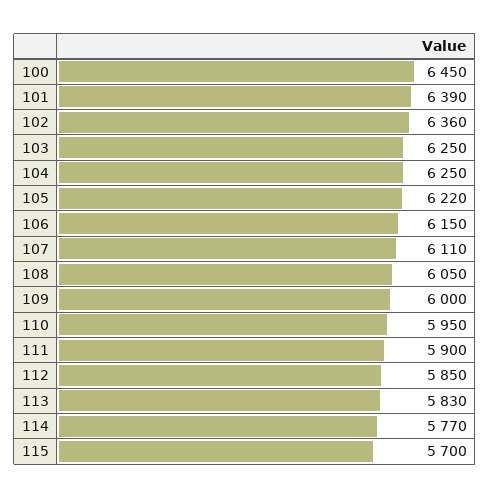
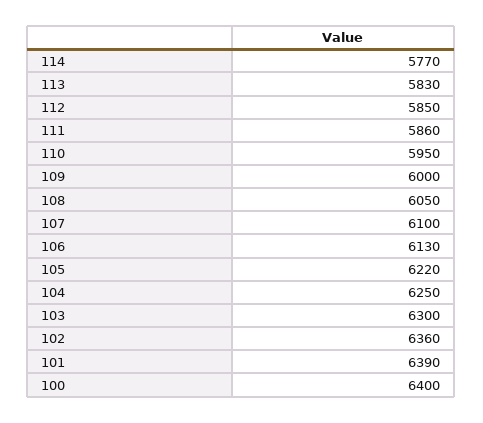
100: 6450 -> 6400
103: 6250 -> 6300
106: 6150 -> 6130
107: 6110 -> 6100
111: 5900 -> 5860
115: 5700 -> none

